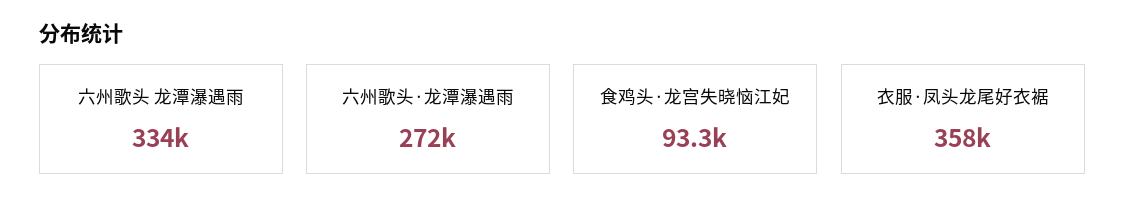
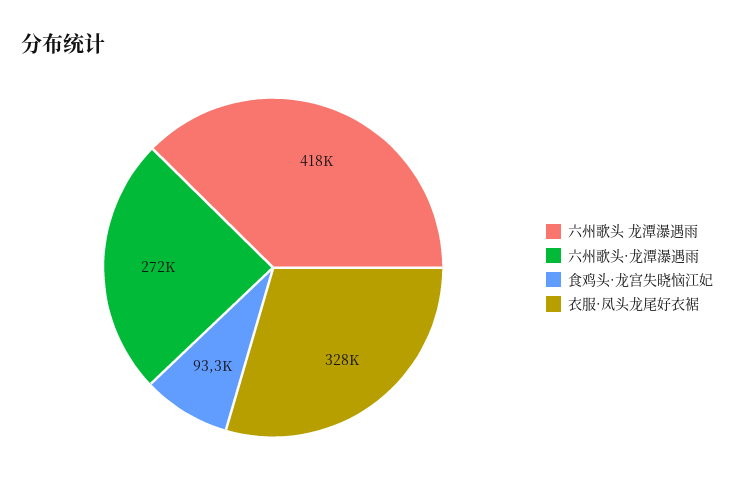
六州歌头 龙潭瀑遇雨: 334000 -> 418000
衣服·凤头龙尾好衣裾: 358000 -> 328000

